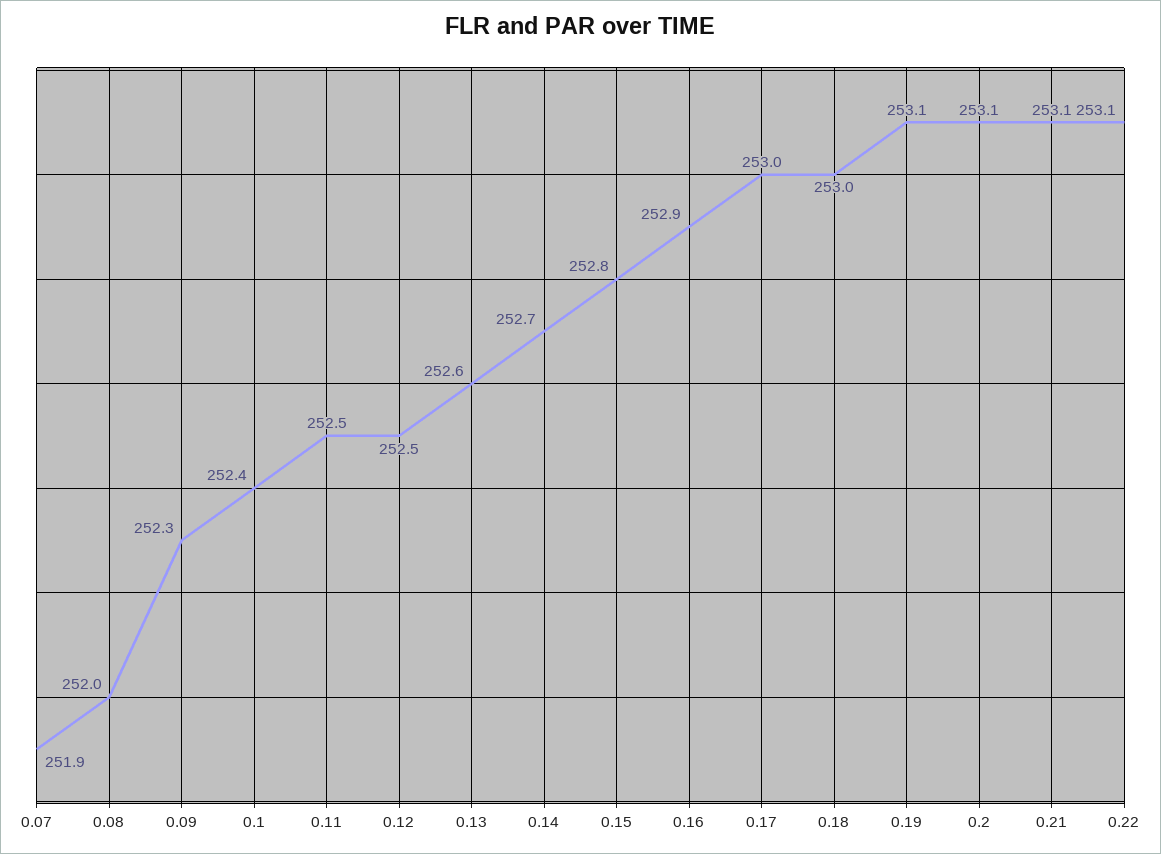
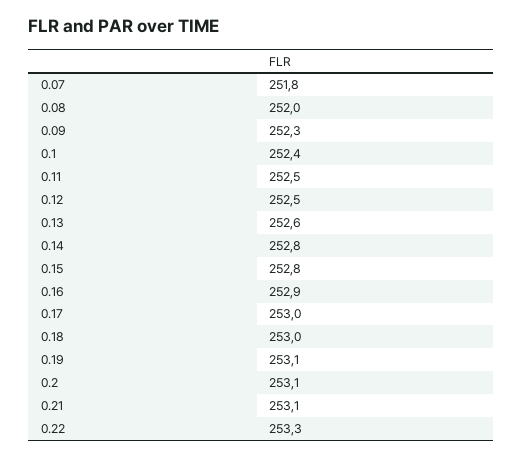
0.07: 251.9 -> 251.8
0.14: 252.7 -> 252.8
0.22: 253.1 -> 253.3

